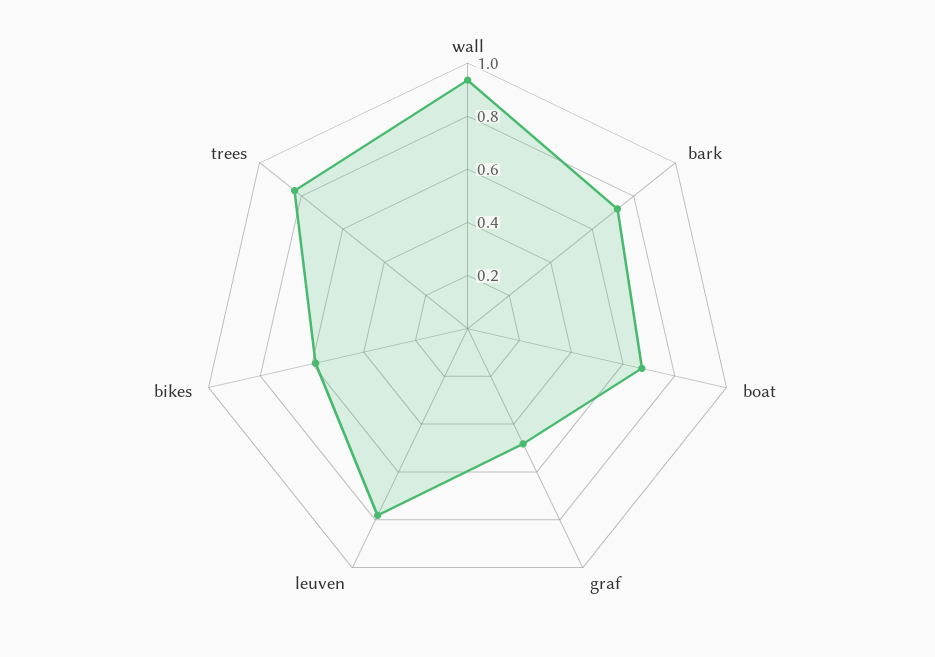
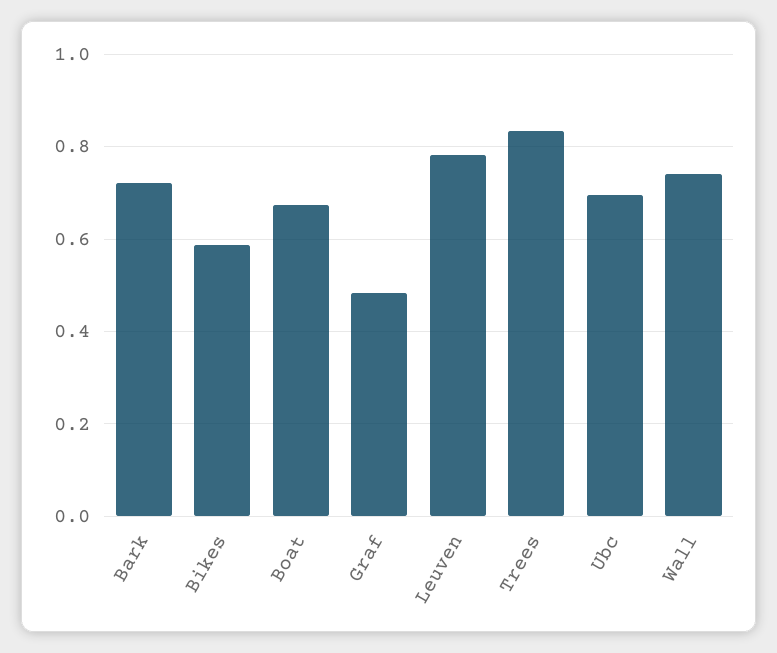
wall: 0.95 -> 0.74
Ubc: none -> 0.7

